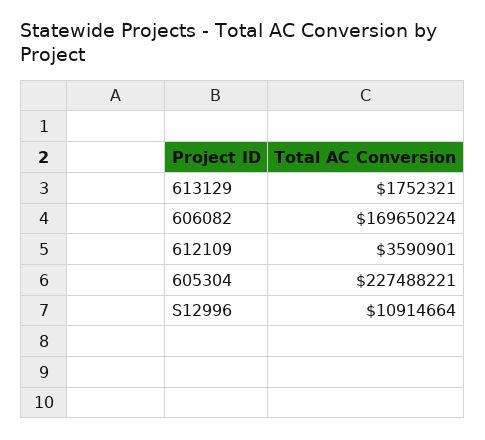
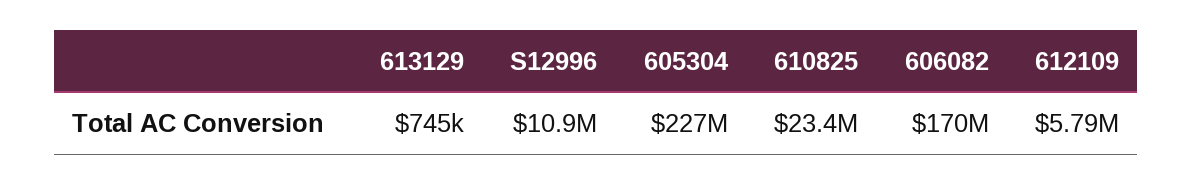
613129: 1752321 -> 745000
612109: 3590901 -> 5790000
610825: none -> 23400000

